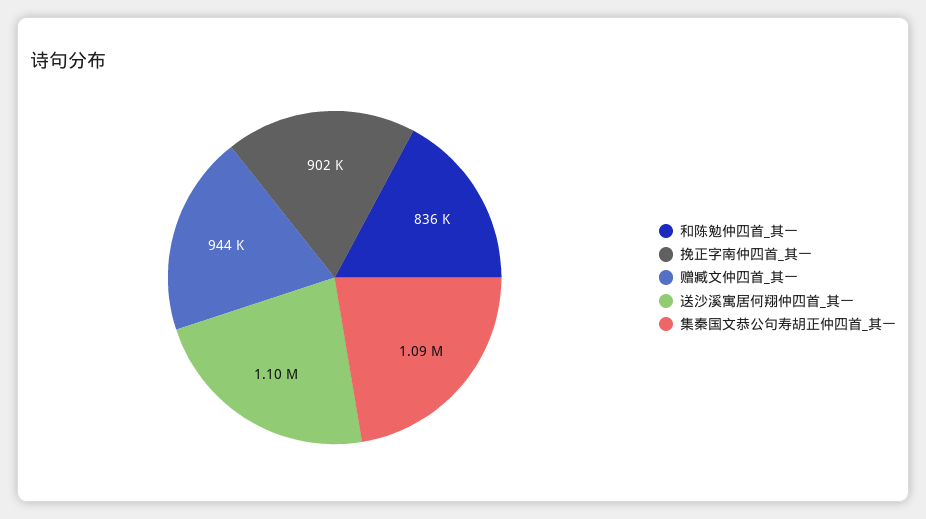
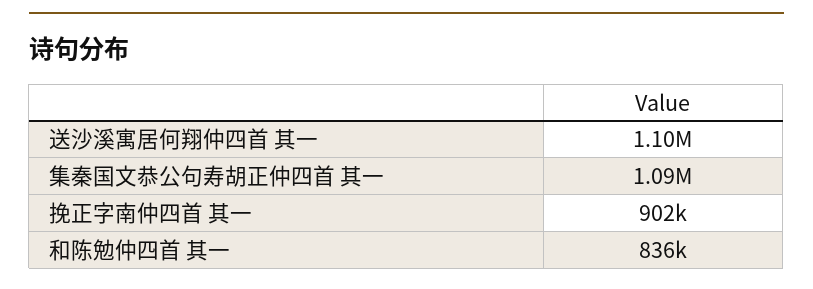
赠臧文仲四首_其一: 944000 -> none

